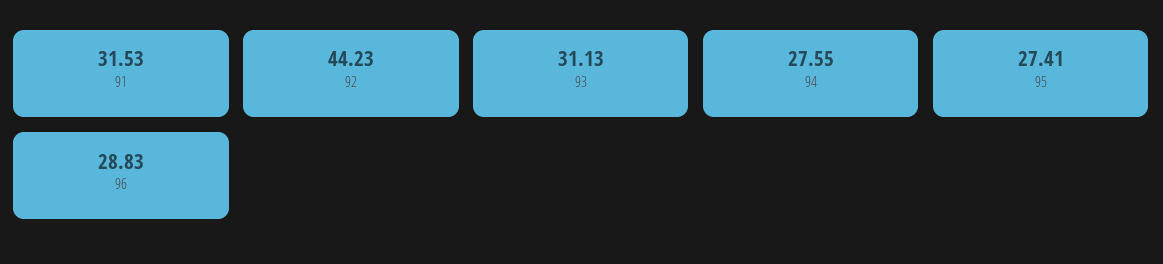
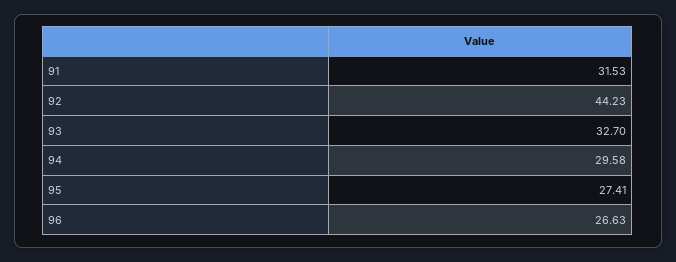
93: 31.13 -> 32.7
94: 27.55 -> 29.58
96: 28.83 -> 26.63

